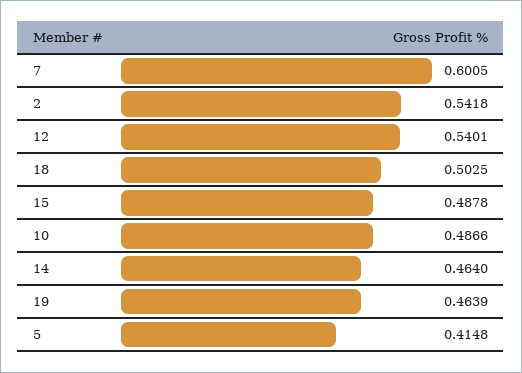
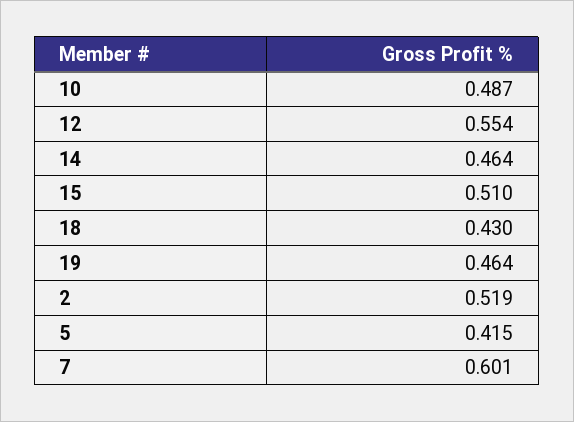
2: 0.5418 -> 0.519
12: 0.5401 -> 0.554
18: 0.5025 -> 0.43
15: 0.4878 -> 0.51

